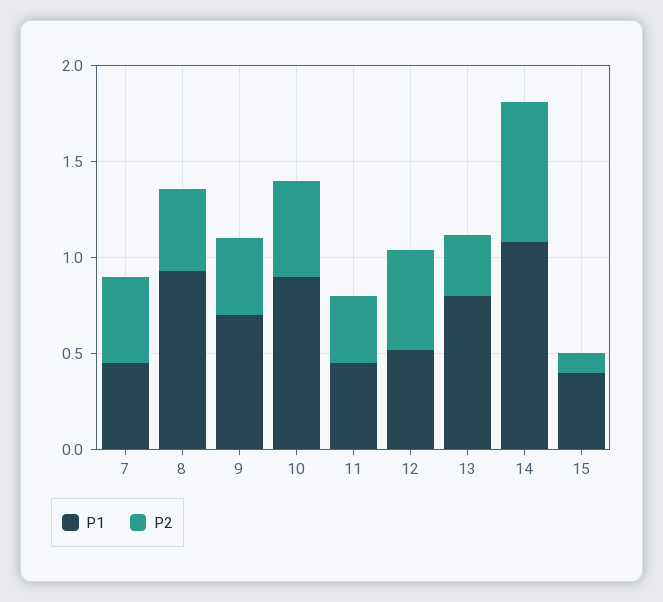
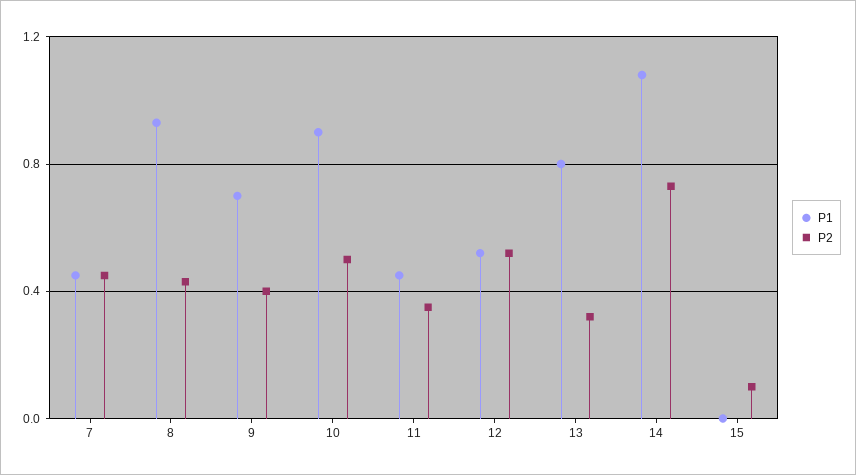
P1, 15: 0.4 -> 0

